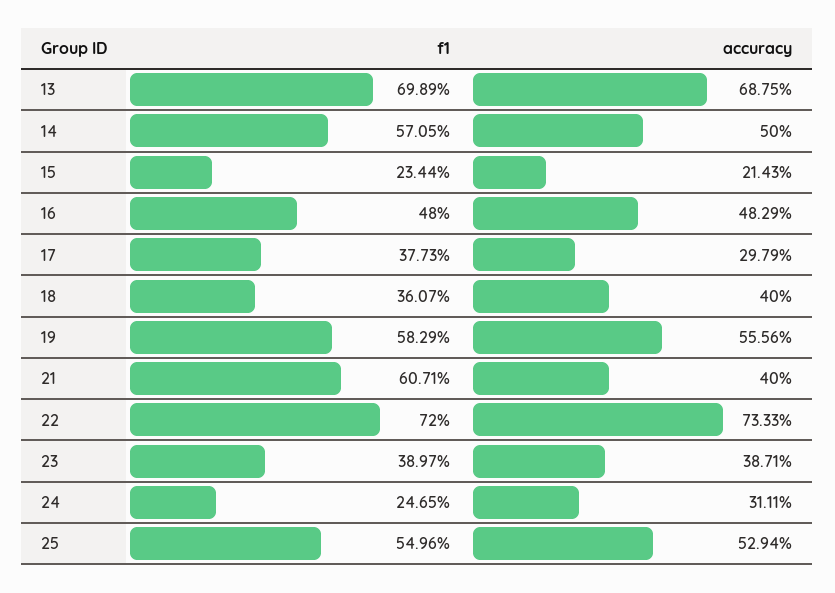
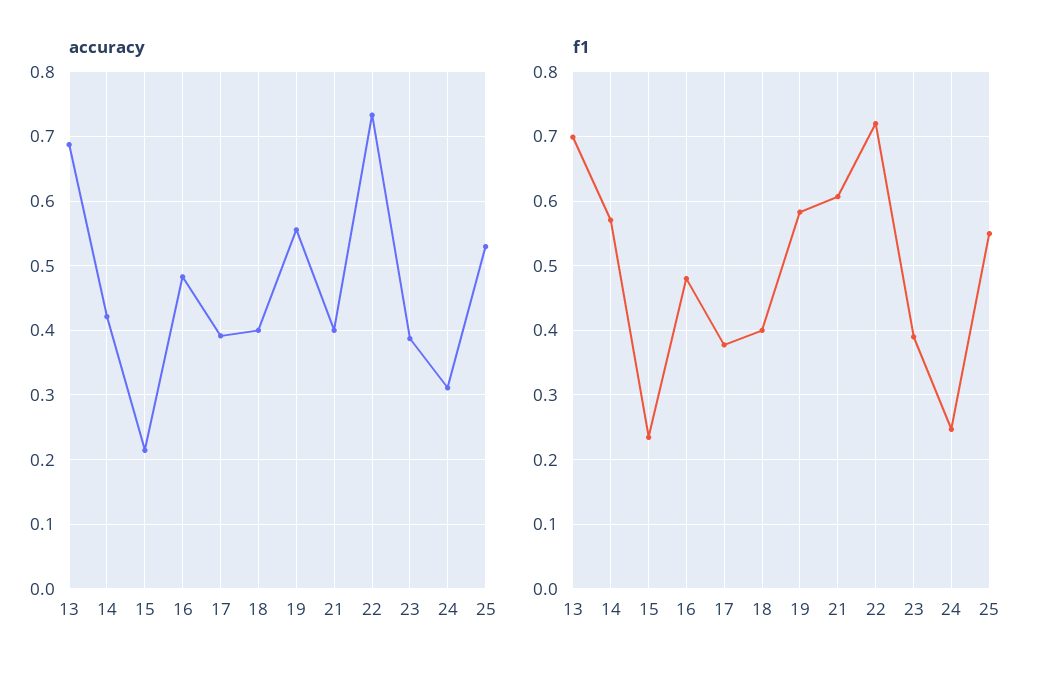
accuracy, 14: 0.5 -> 0.42
accuracy, 17: 0.2979 -> 0.39
f1, 18: 0.3607 -> 0.4

